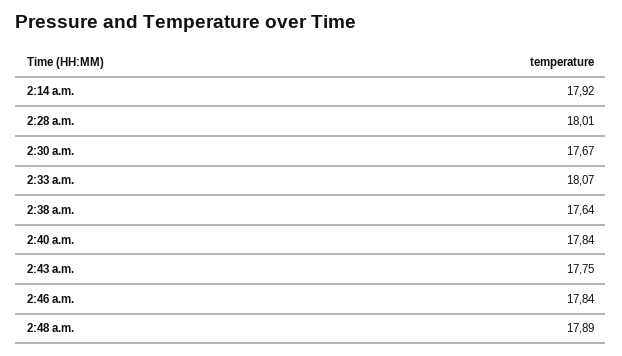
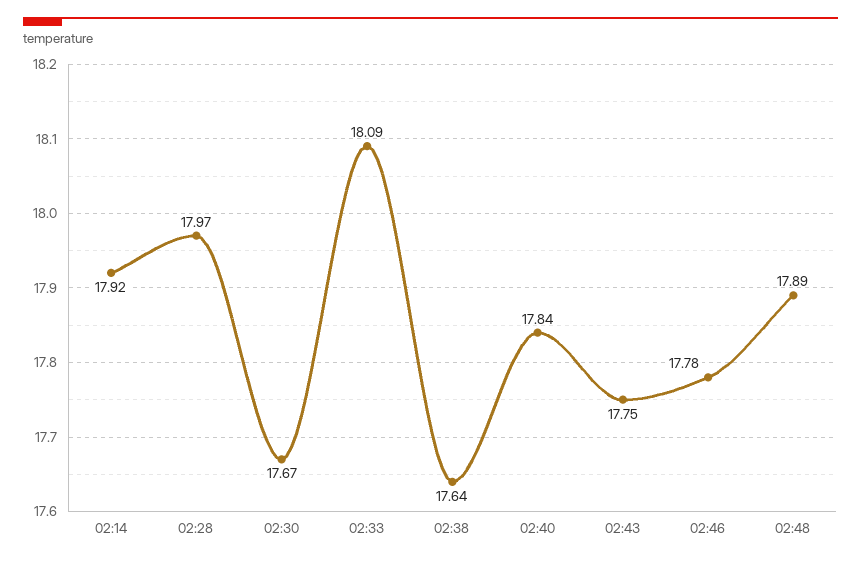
2:28 a.m.: 18.01 -> 17.97
2:33 a.m.: 18.07 -> 18.09
2:46 a.m.: 17.84 -> 17.78

